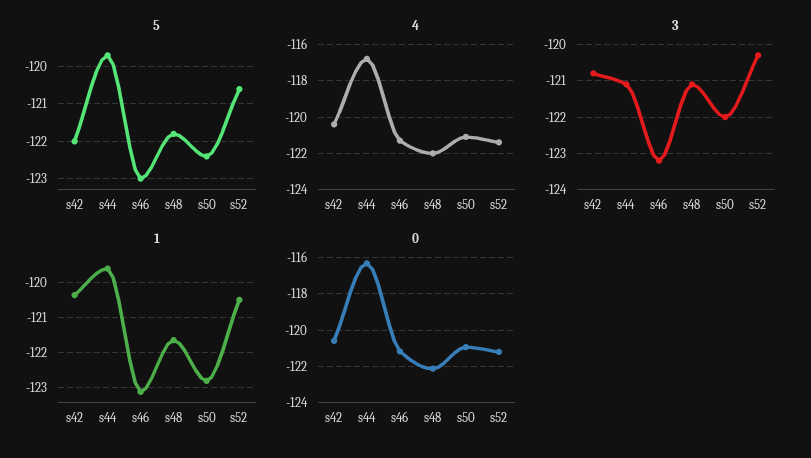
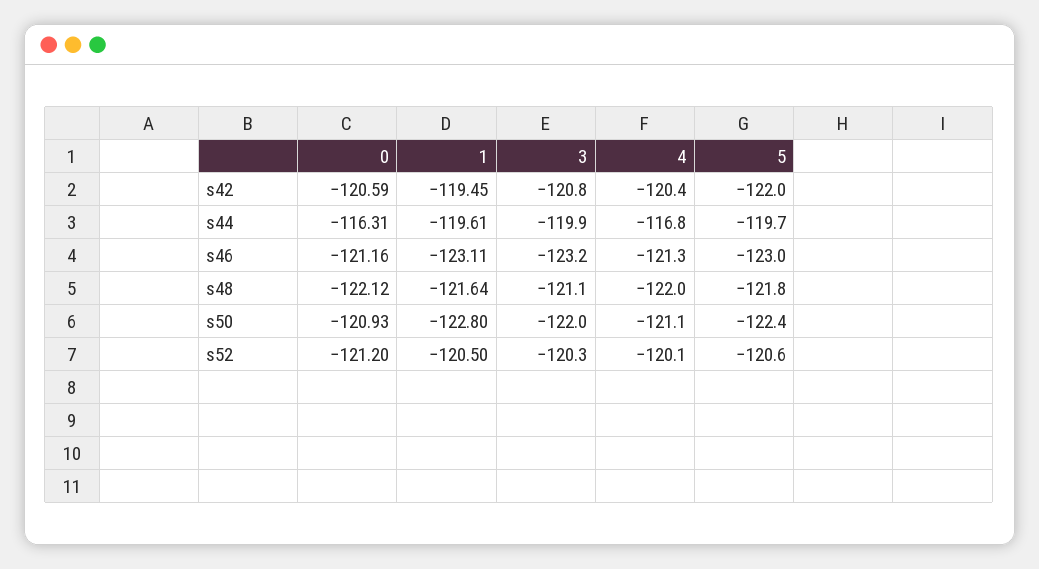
4, s52: -121.5 -> -120.1
3, s44: -121 -> -119.9
1, s42: -120.4 -> -119.45

